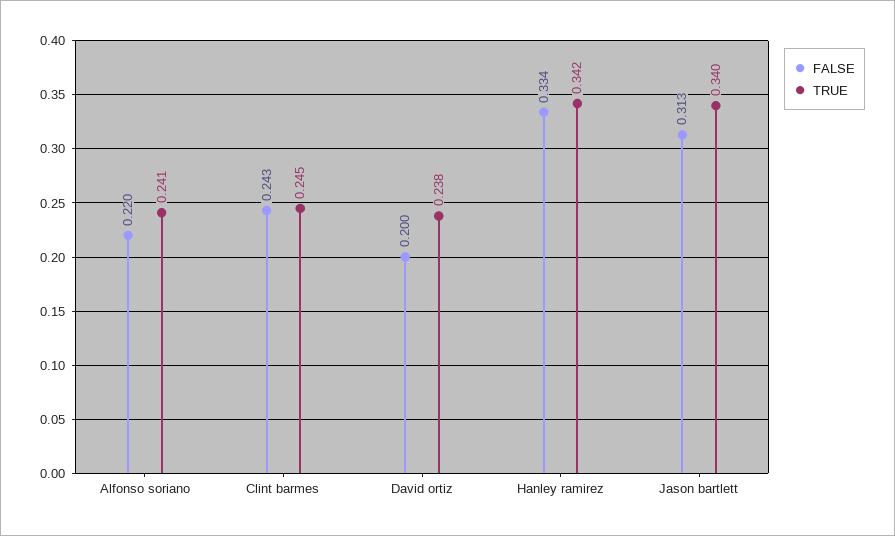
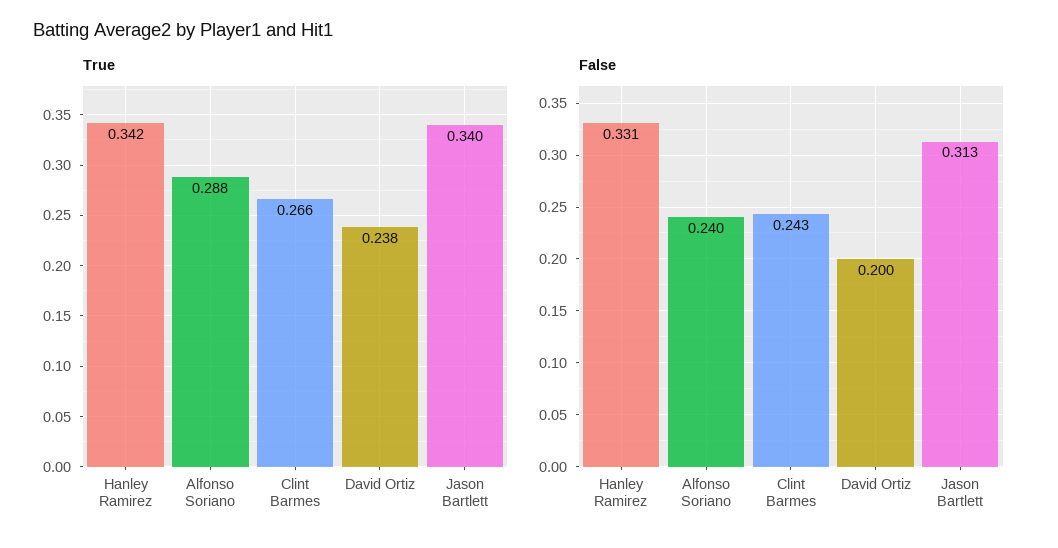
FALSE, Alfonso soriano: 0.22 -> 0.24
TRUE, Alfonso soriano: 0.241 -> 0.288
TRUE, Clint barmes: 0.245 -> 0.266
FALSE, Hanley ramirez: 0.334 -> 0.331

